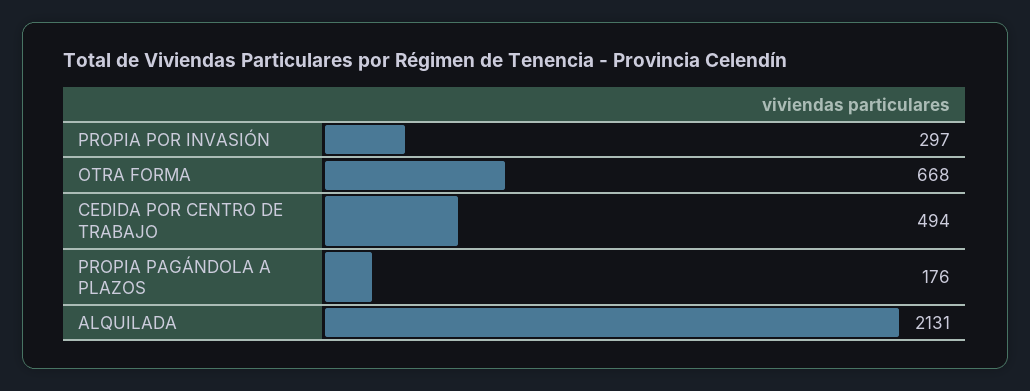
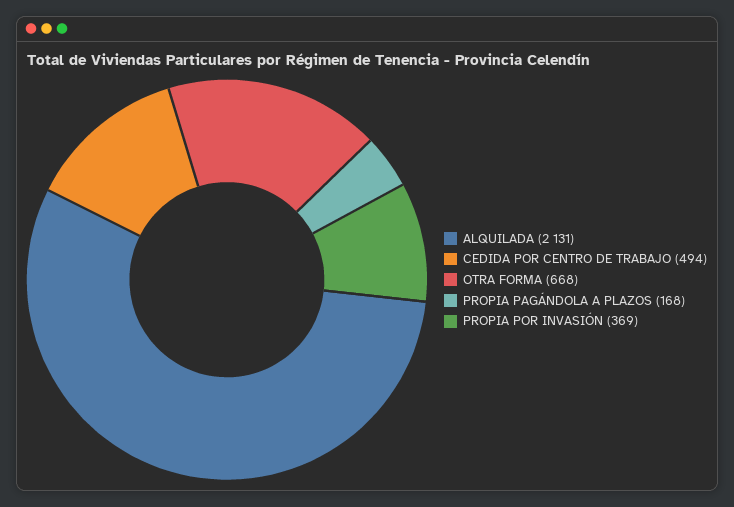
PROPIA POR INVASIÓN: 297 -> 369
PROPIA PAGÁNDOLA A PLAZOS: 176 -> 168

